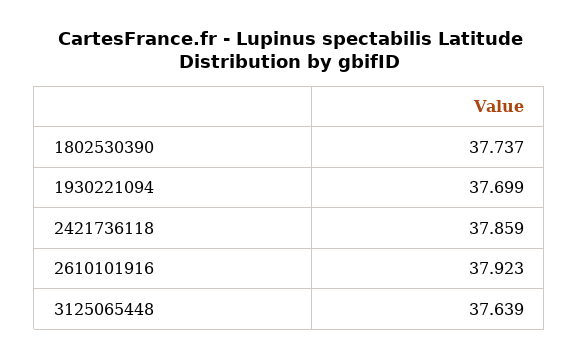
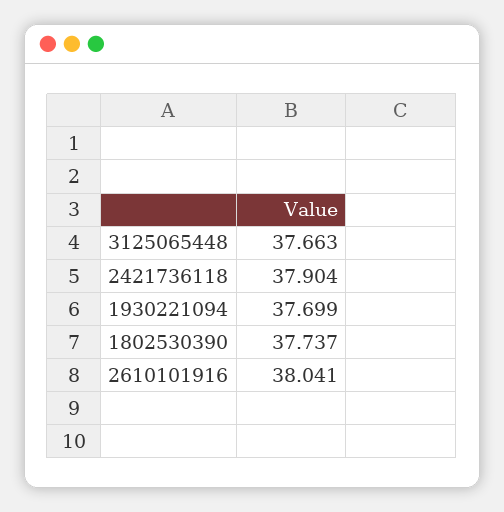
2421736118: 37.859 -> 37.904
2610101916: 37.923 -> 38.041
3125065448: 37.639 -> 37.663

